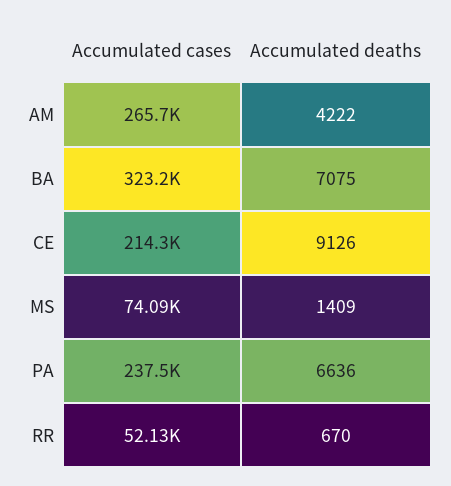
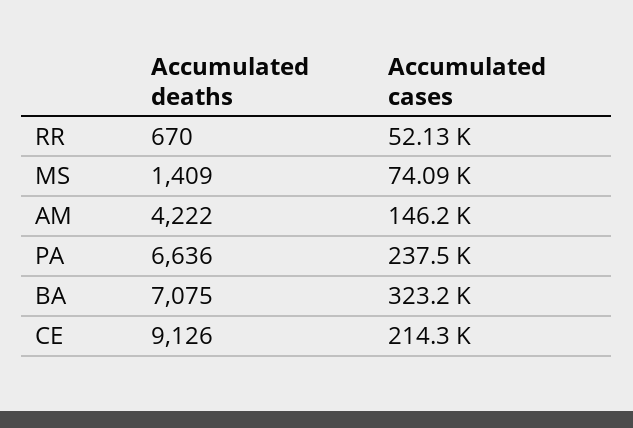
Accumulated cases, AM: 265700 -> 146200

